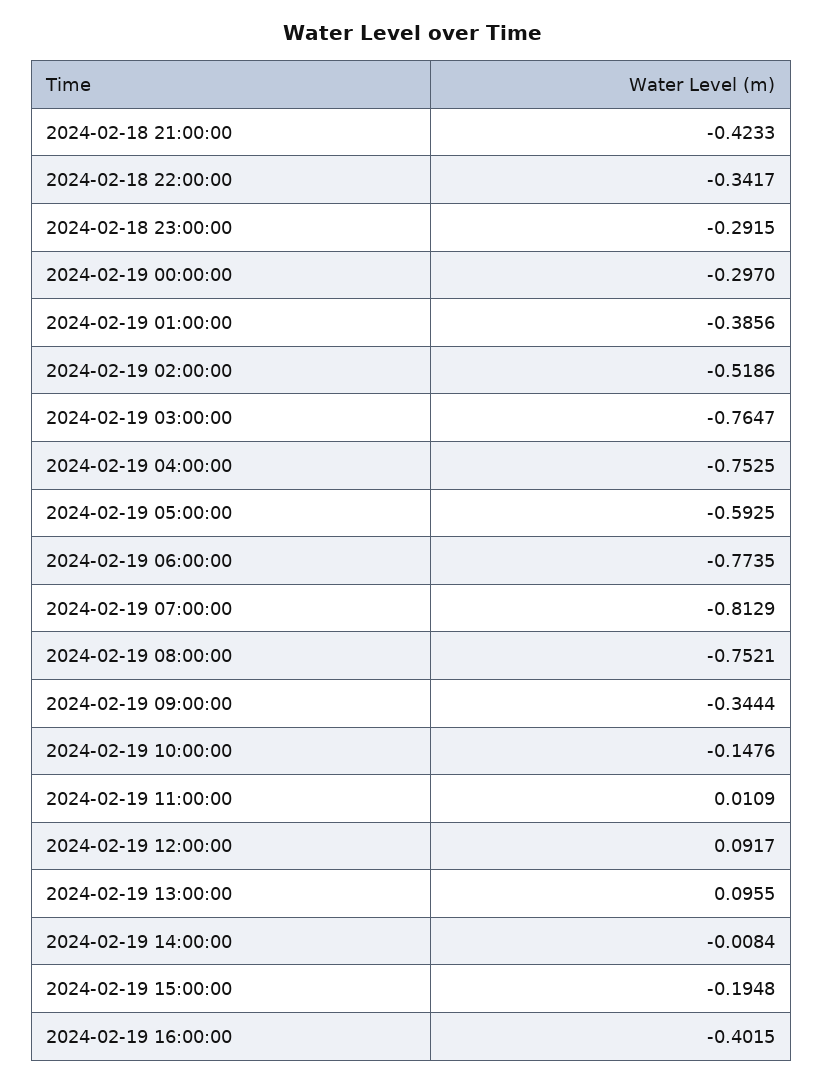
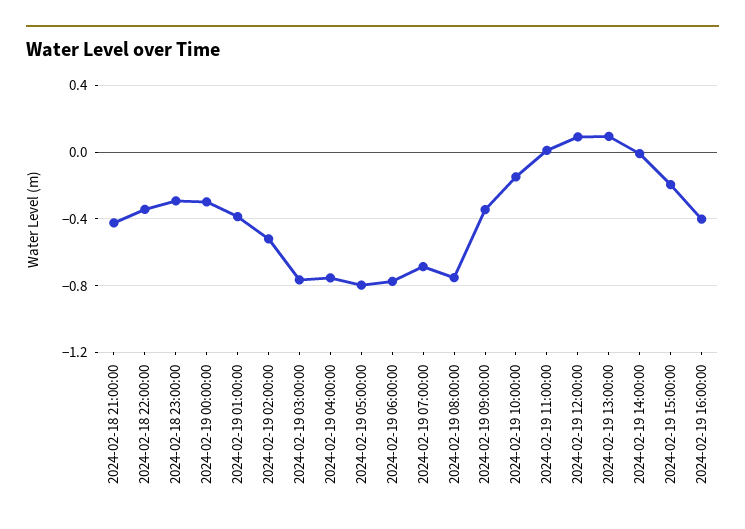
2024-02-19 05:00:00: -0.5925 -> -0.8
2024-02-19 07:00:00: -0.8129 -> -0.7

